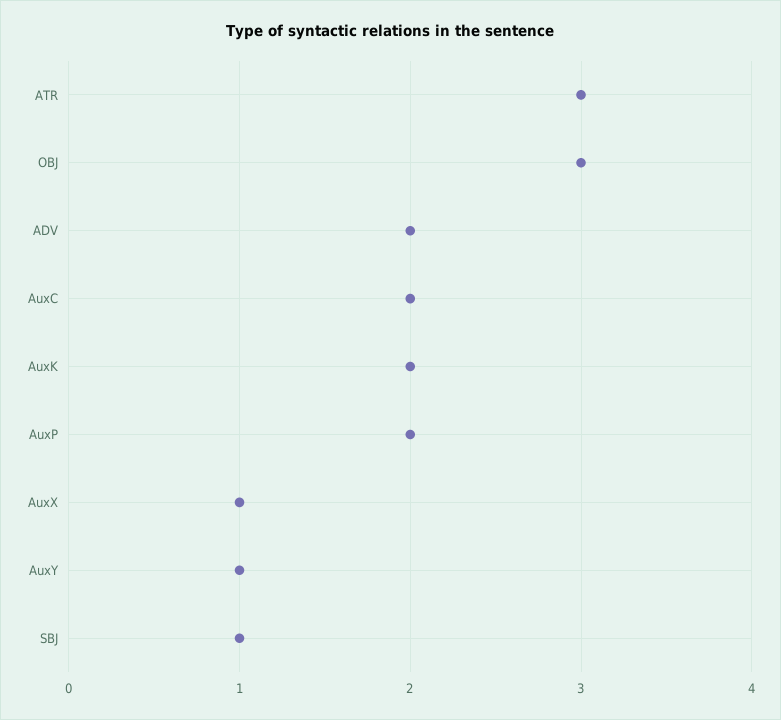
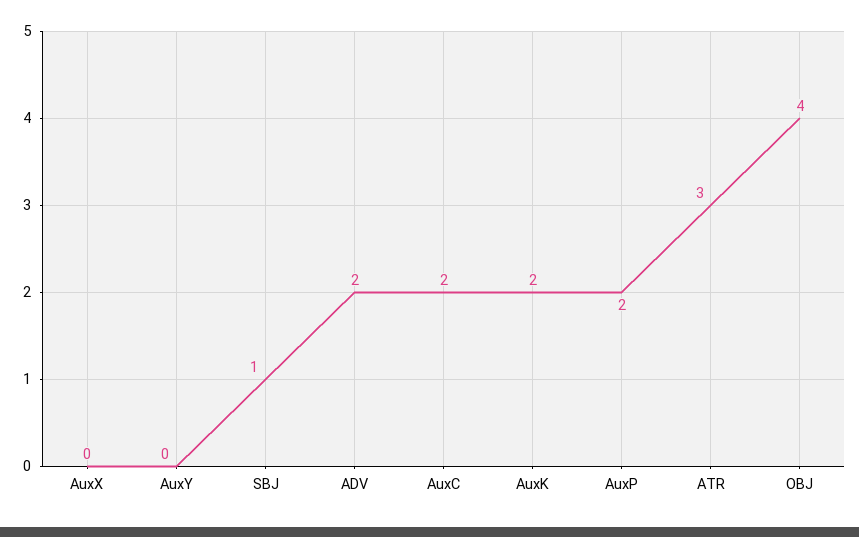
OBJ: 3 -> 4
AuxX: 1 -> 0
AuxY: 1 -> 0

